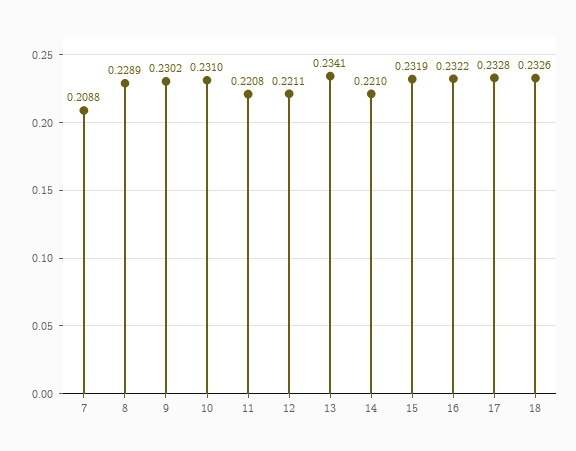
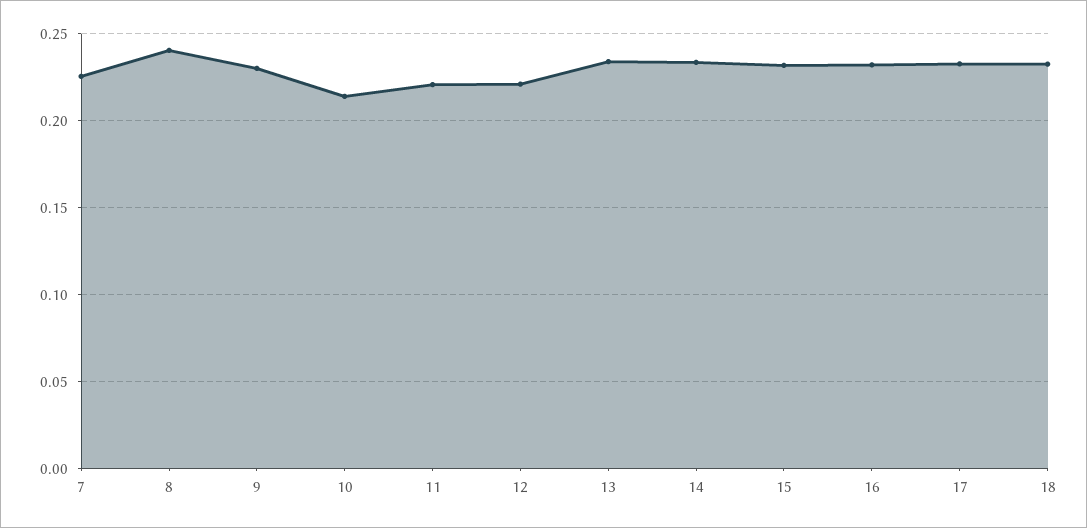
7: 0.2088 -> 0.225
8: 0.2289 -> 0.24
10: 0.231 -> 0.215
14: 0.221 -> 0.235

